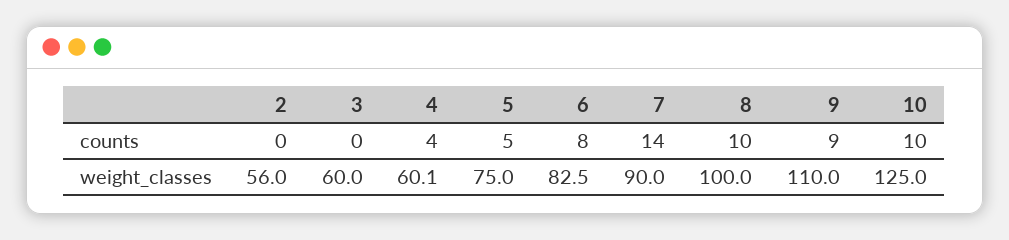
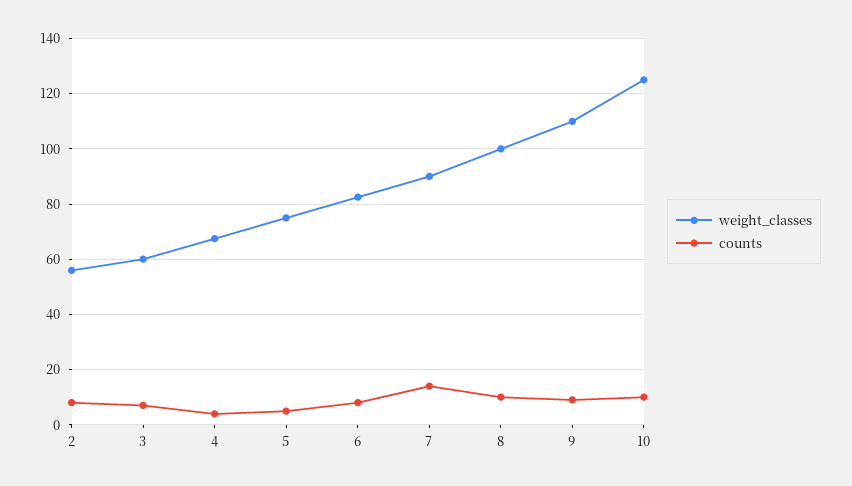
counts, 2: 0 -> 7.5
counts, 3: 0 -> 7.5
weight_classes, 4: 60.1 -> 67.5

